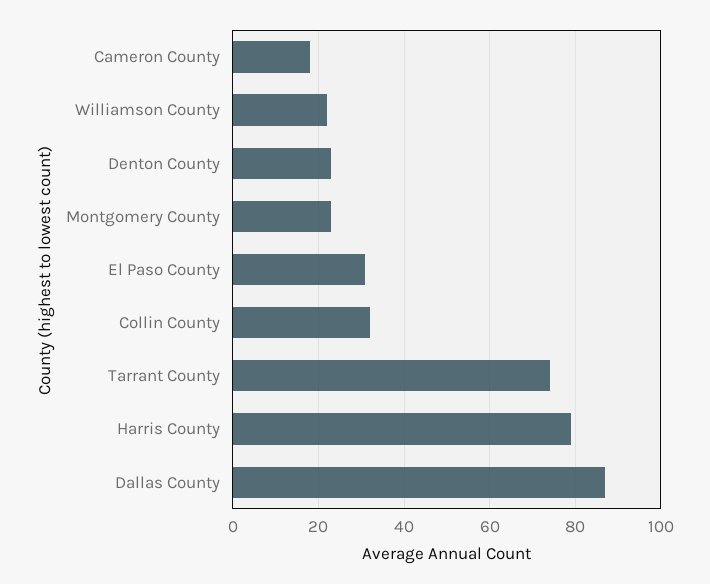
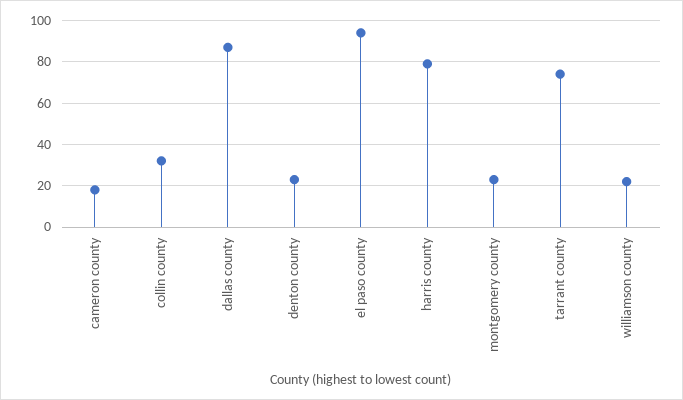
El Paso County: 30 -> 95

